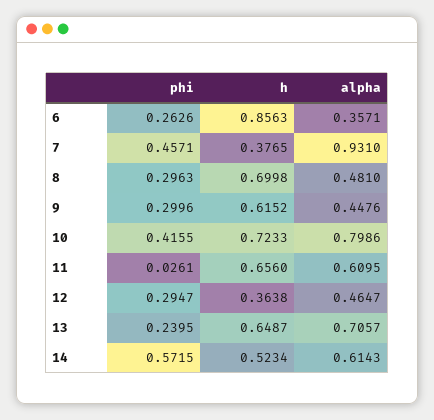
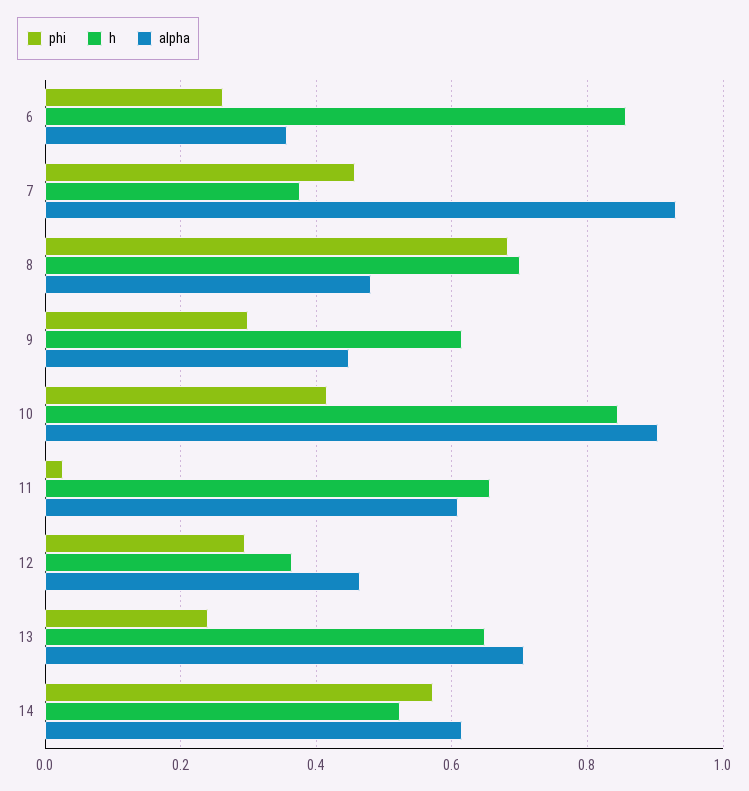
phi, 8: 0.2963 -> 0.68
h, 10: 0.7233 -> 0.84
alpha, 10: 0.7986 -> 0.9

